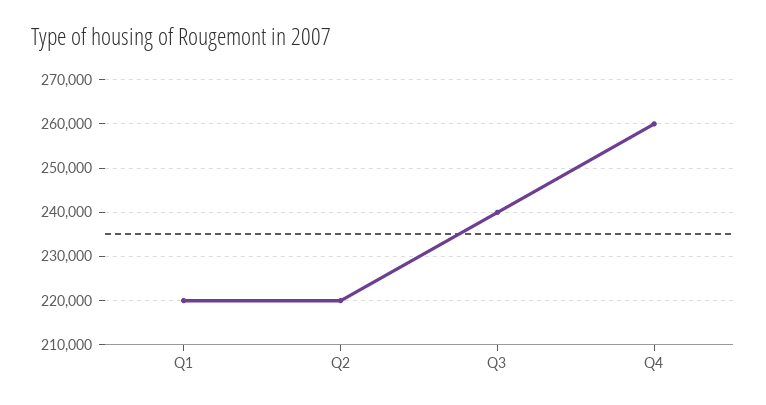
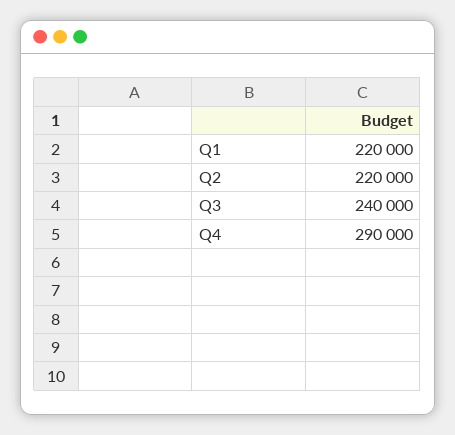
Q4: 260000 -> 290000

